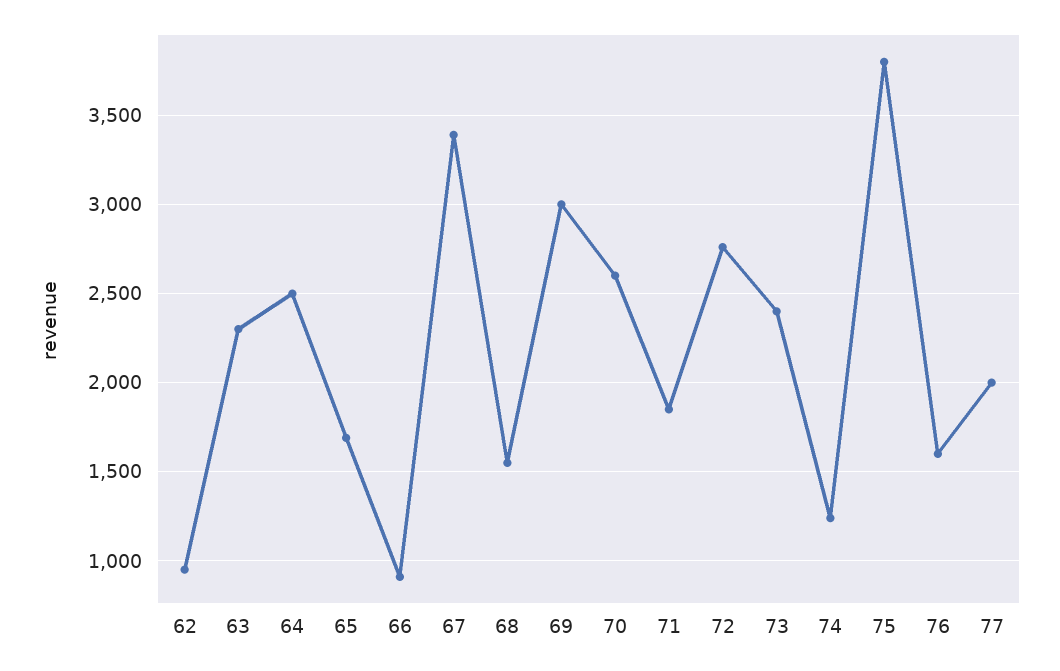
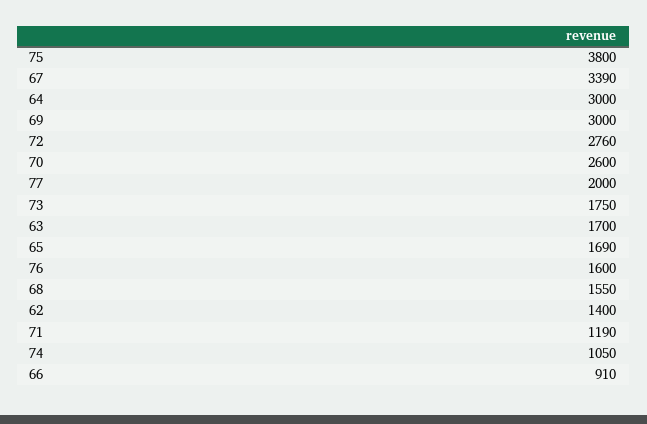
62: 950 -> 1400
63: 2300 -> 1700
64: 2500 -> 3000
71: 1850 -> 1190
73: 2400 -> 1750
74: 1250 -> 1050

